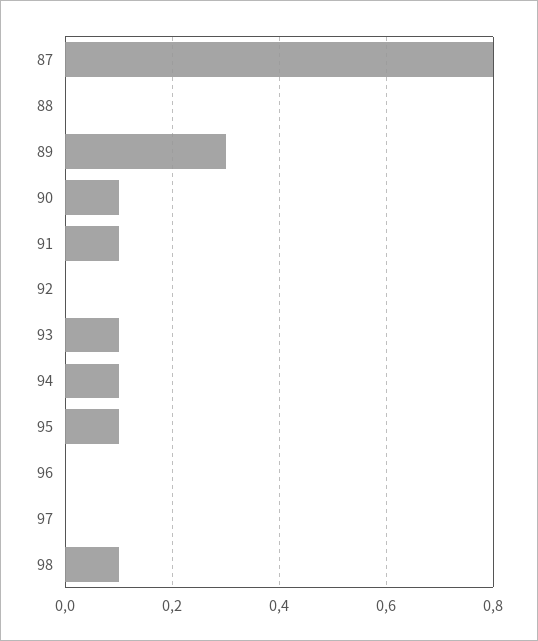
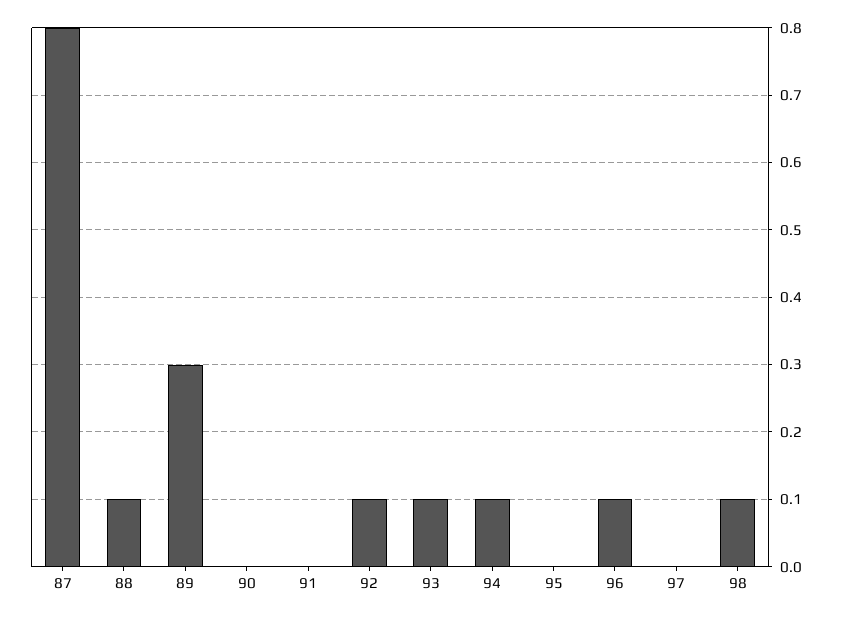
88: 0 -> 0.1
90: 0.1 -> 0
91: 0.1 -> 0
92: 0 -> 0.1
95: 0.1 -> 0
96: 0 -> 0.1

